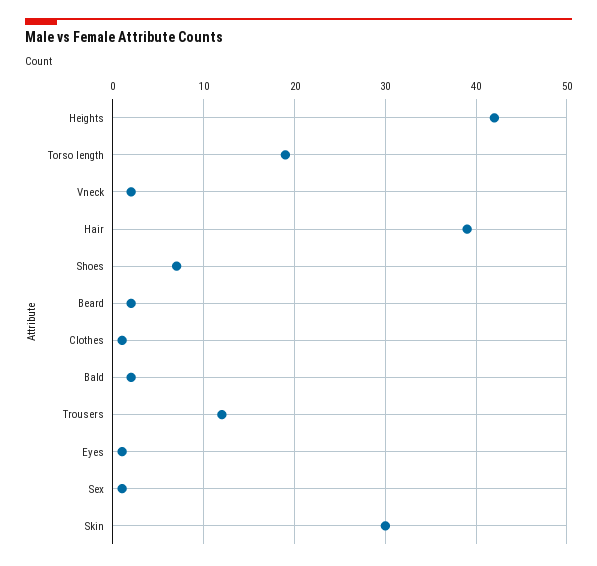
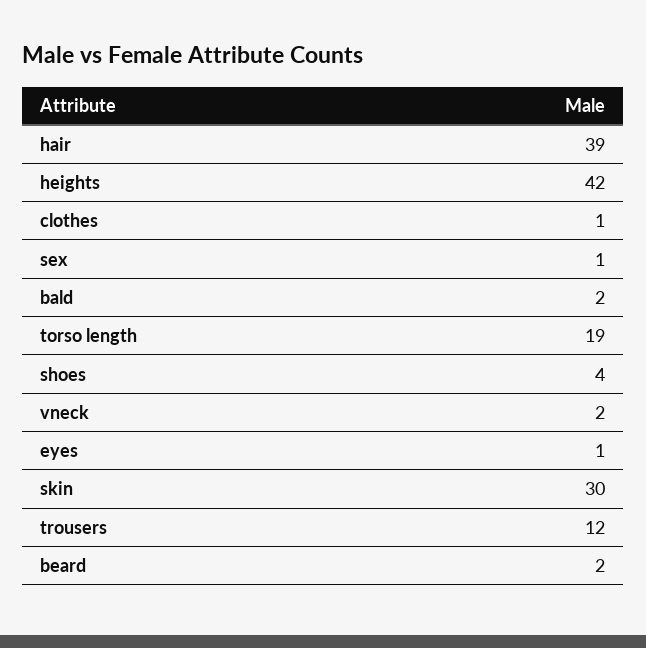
Shoes: 7 -> 4

